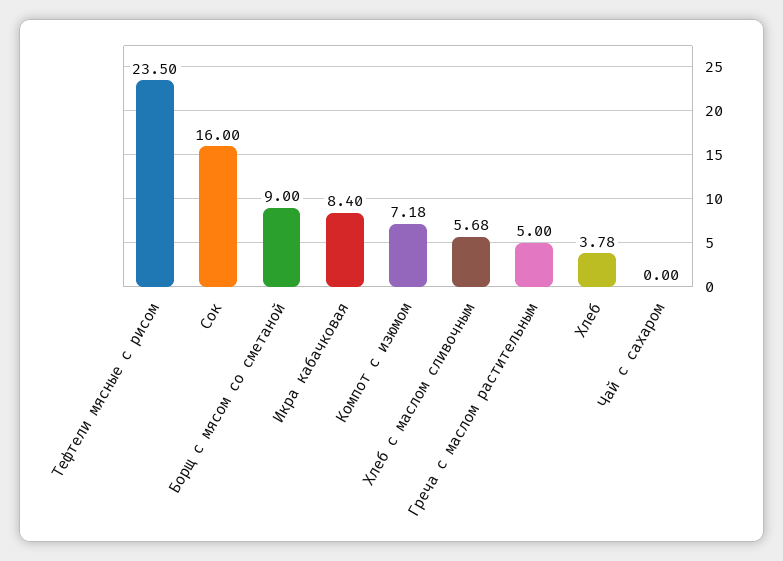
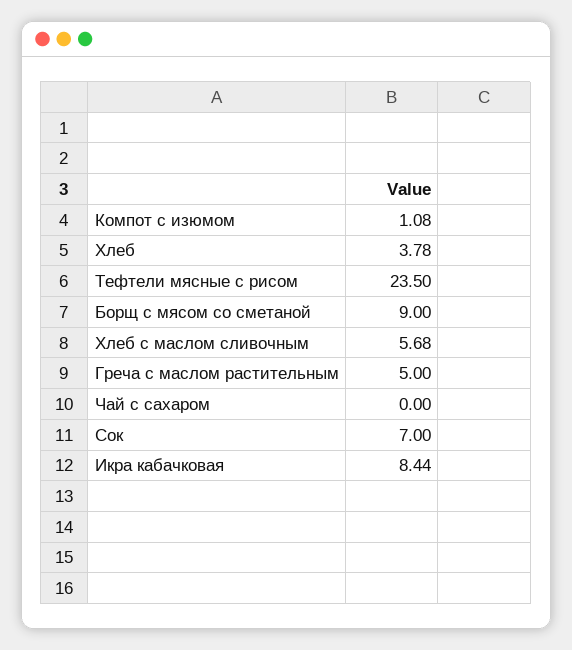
Сок: 16 -> 7
Икра кабачковая: 8.4 -> 8.44
Компот с изюмом: 7.18 -> 1.08

